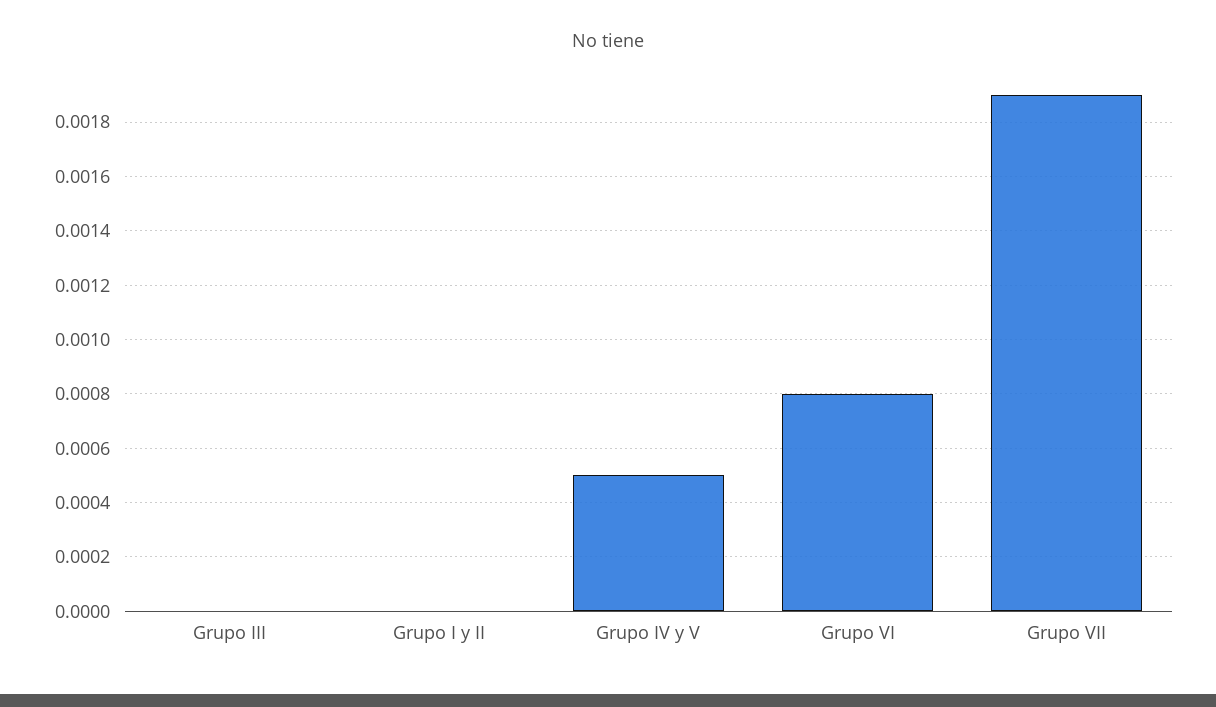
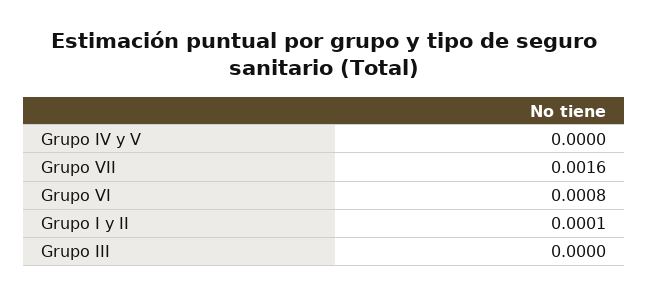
Grupo I y II: 0 -> 0.0001
Grupo IV y V: 0.0005 -> 0
Grupo VII: 0.0019 -> 0.0016

